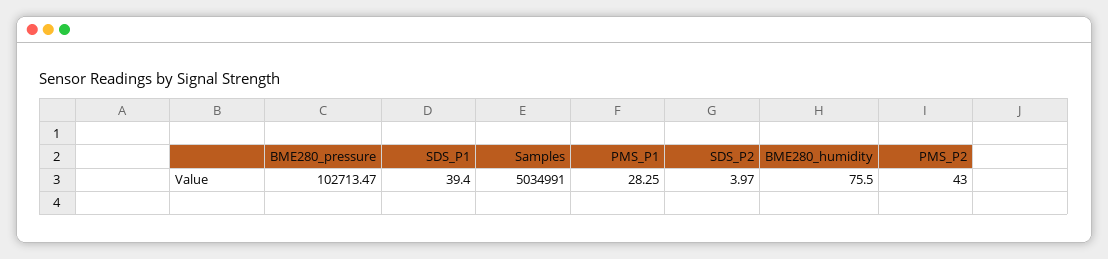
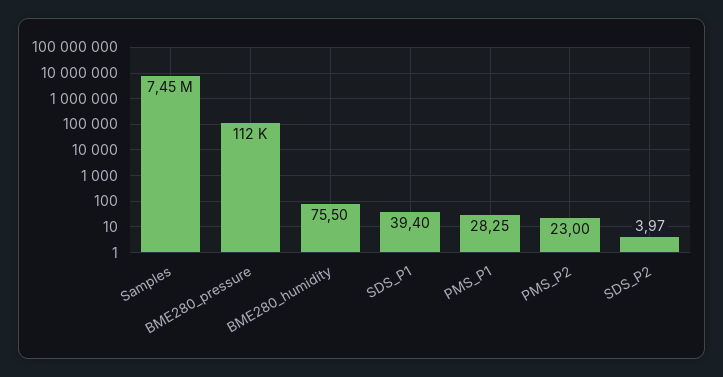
BME280_pressure: 102713.47 -> 112000
Samples: 5034991 -> 7450000
PMS_P2: 43 -> 23

